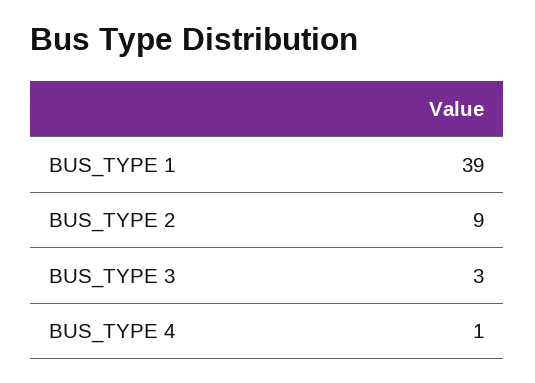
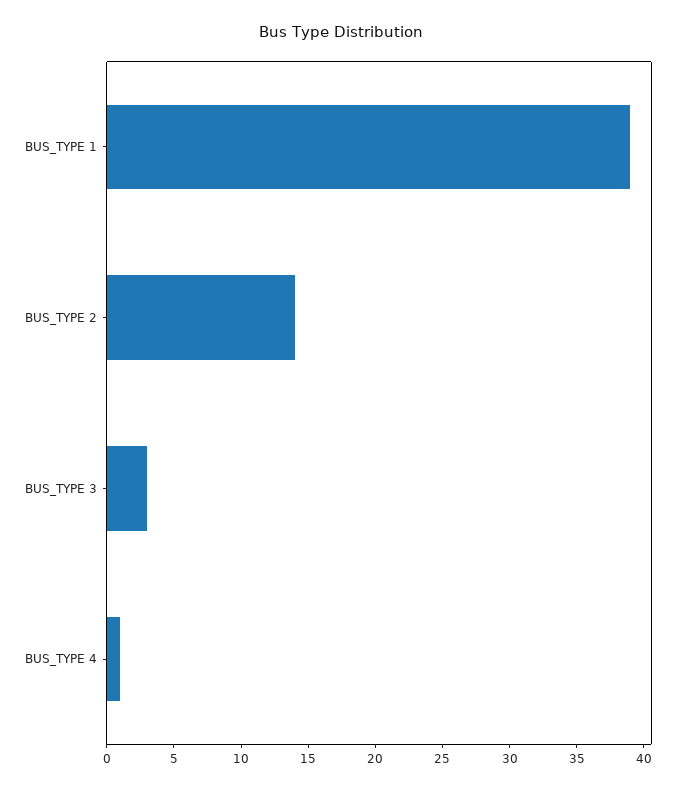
BUS_TYPE 2: 9 -> 14

